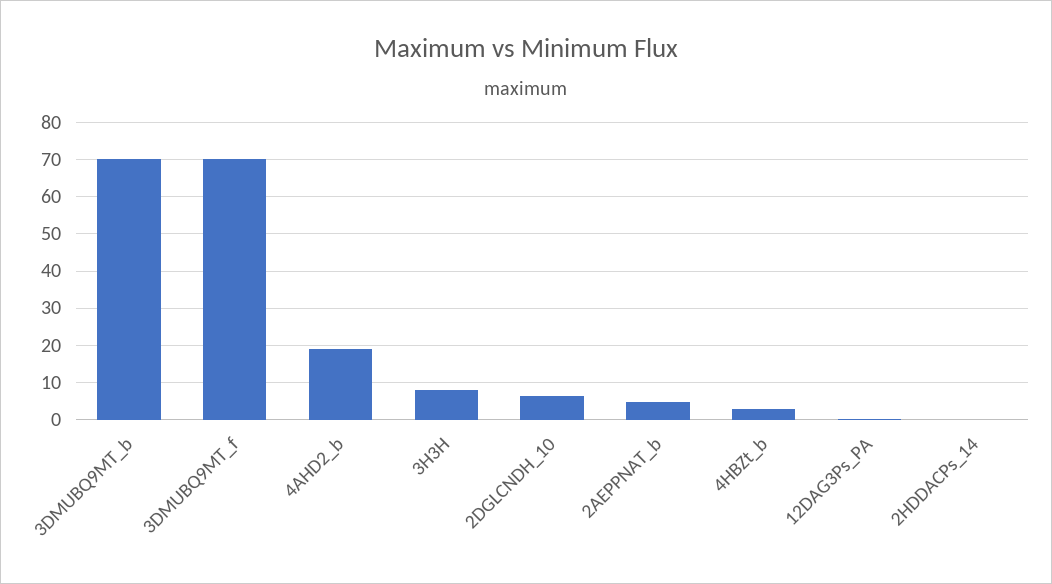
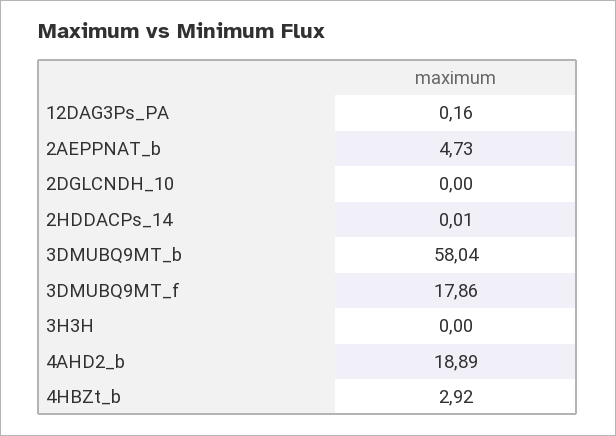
3DMUBQ9MT_b: 70 -> 58.04
3DMUBQ9MT_f: 70 -> 17.86
3H3H: 8 -> 0
2DGLCNDH_10: 6 -> 0

